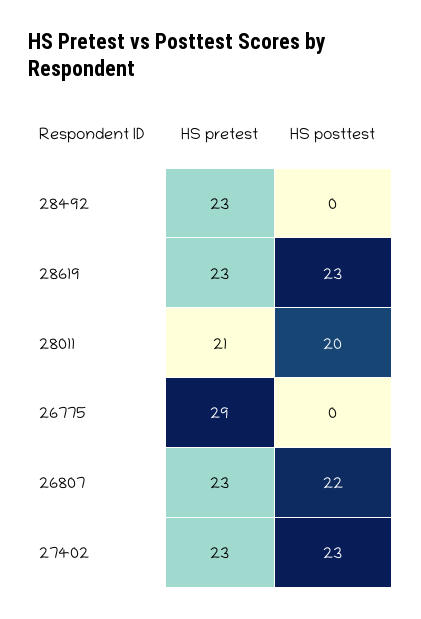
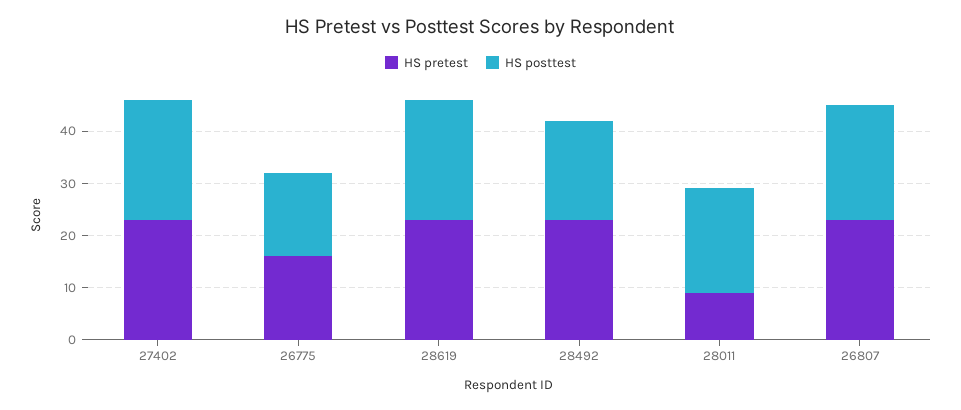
HS posttest, 28492: 0 -> 20
HS pretest, 28011: 21 -> 10
HS pretest, 26775: 29 -> 15
HS posttest, 26775: 0 -> 15

